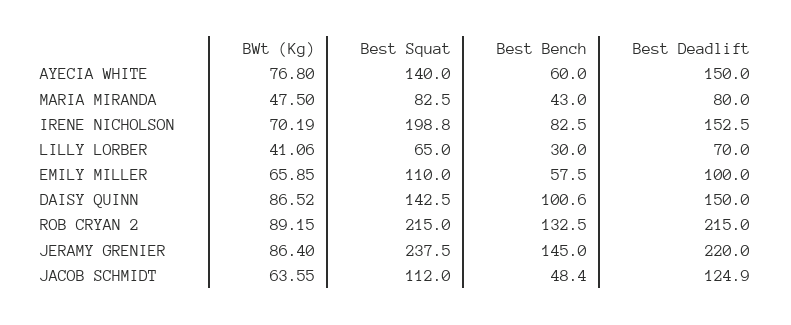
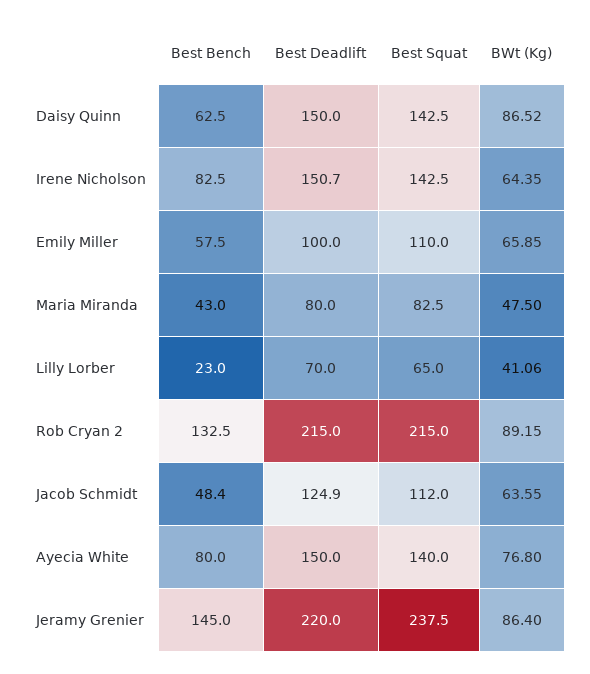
Best Bench, AYECIA WHITE: 60 -> 80
BWt (Kg), IRENE NICHOLSON: 70.19 -> 64.35
Best Squat, IRENE NICHOLSON: 198.8 -> 142.5
Best Deadlift, IRENE NICHOLSON: 152.5 -> 150.7
Best Bench, LILLY LORBER: 30 -> 23
Best Bench, DAISY QUINN: 100.6 -> 62.5

